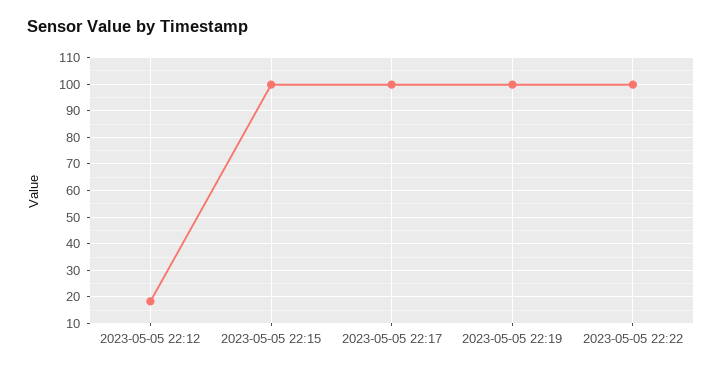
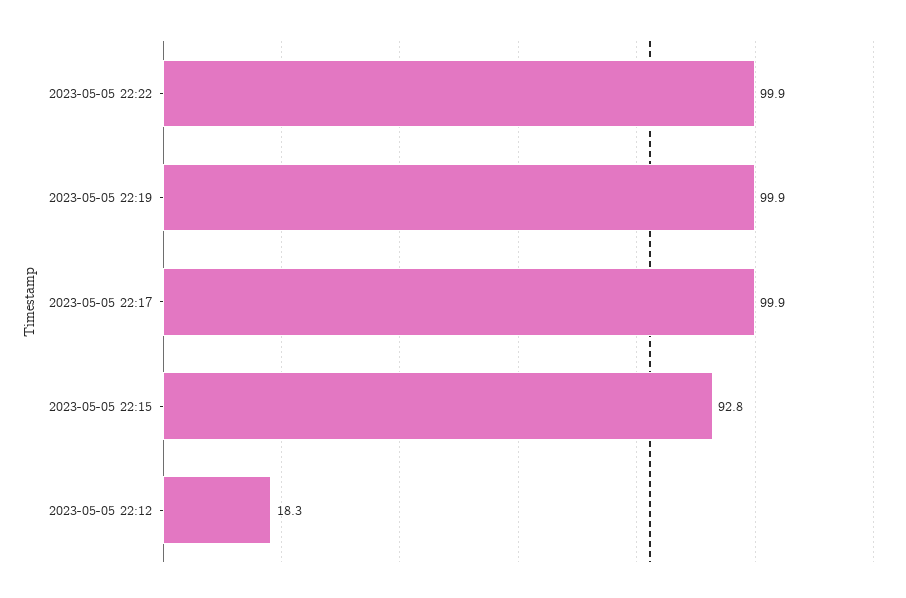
2023-05-05 22:15: 100 -> 92.8

